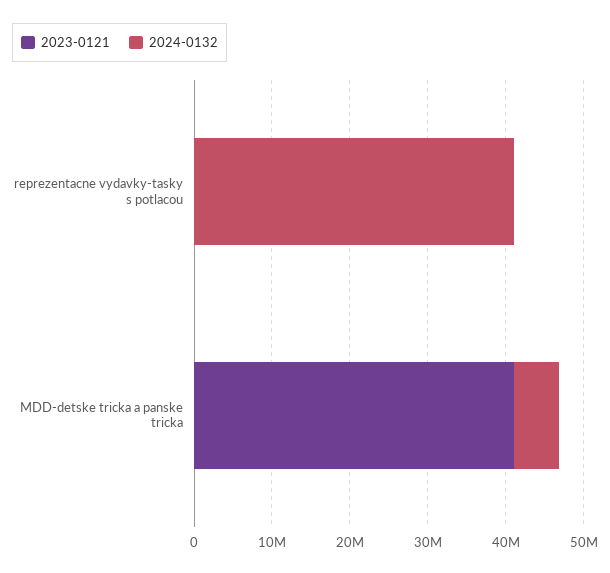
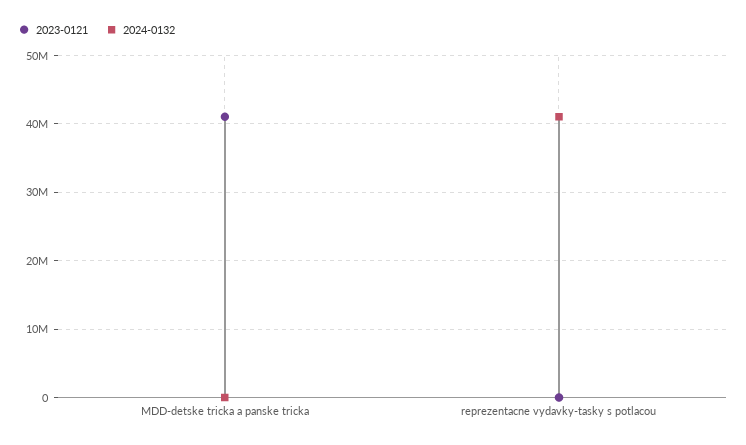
2024-0132, MDD-detske tricka a panske tricka: 6000000 -> 0

